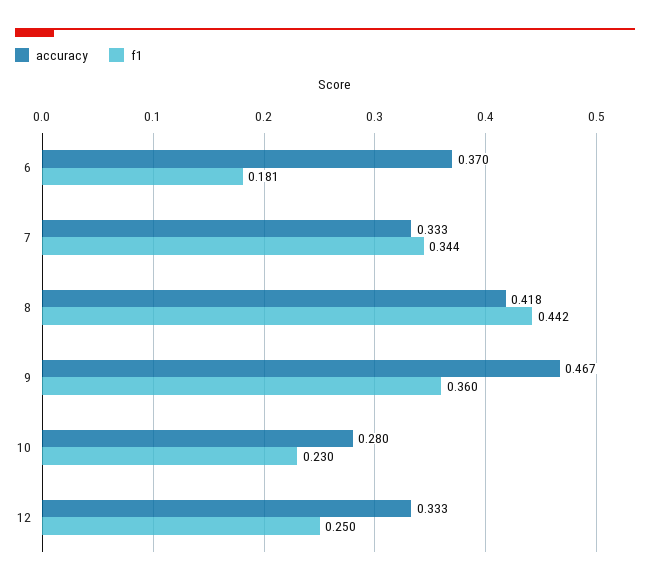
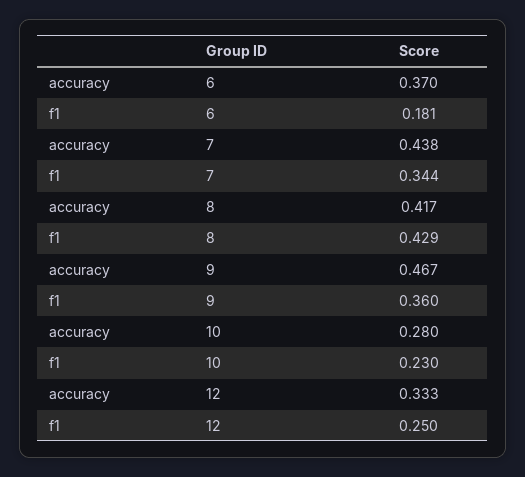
accuracy, 7: 0.333 -> 0.438
accuracy, 8: 0.418 -> 0.417
f1, 8: 0.442 -> 0.429

